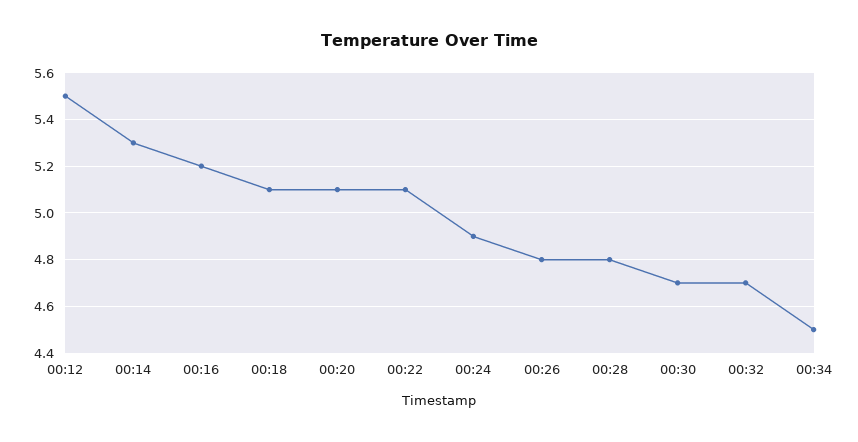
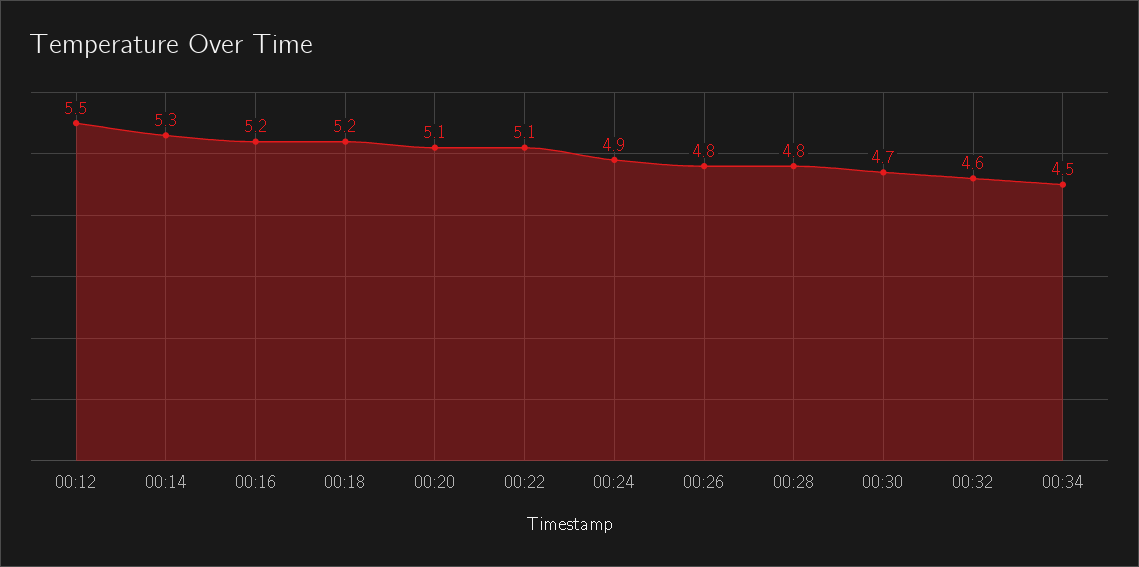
00:18: 5.1 -> 5.2
00:32: 4.7 -> 4.6

